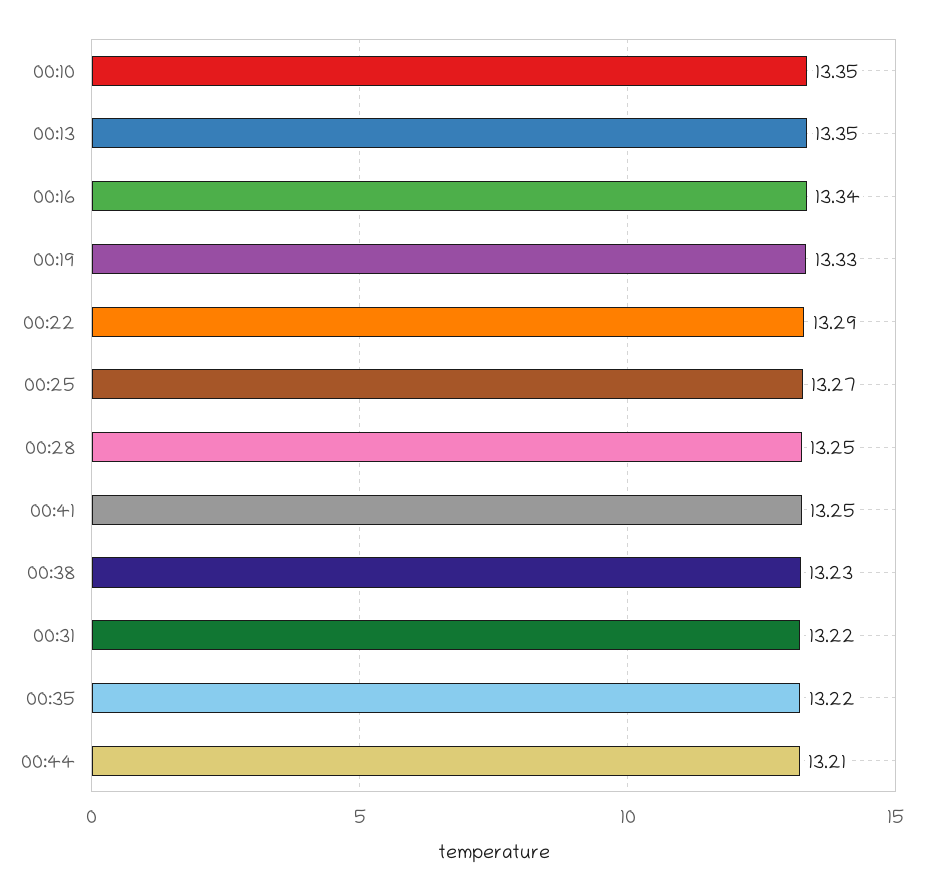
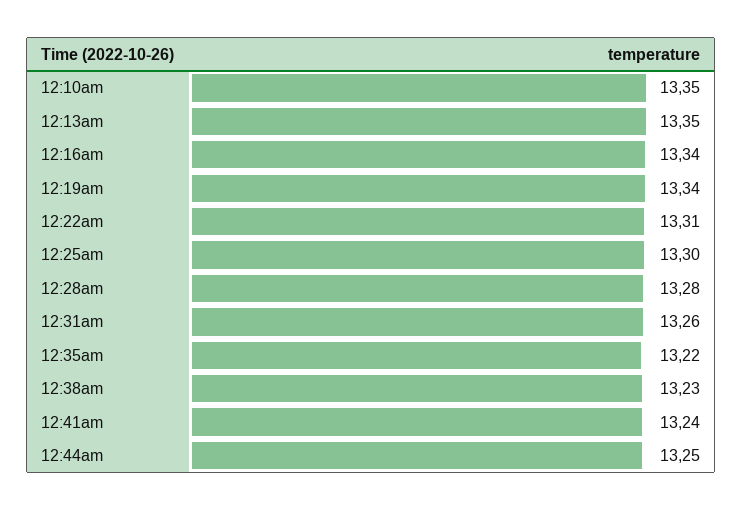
00:19: 13.33 -> 13.34
00:22: 13.29 -> 13.31
00:25: 13.27 -> 13.3
00:28: 13.25 -> 13.28
00:41: 13.25 -> 13.24
00:31: 13.22 -> 13.26
00:44: 13.21 -> 13.25

